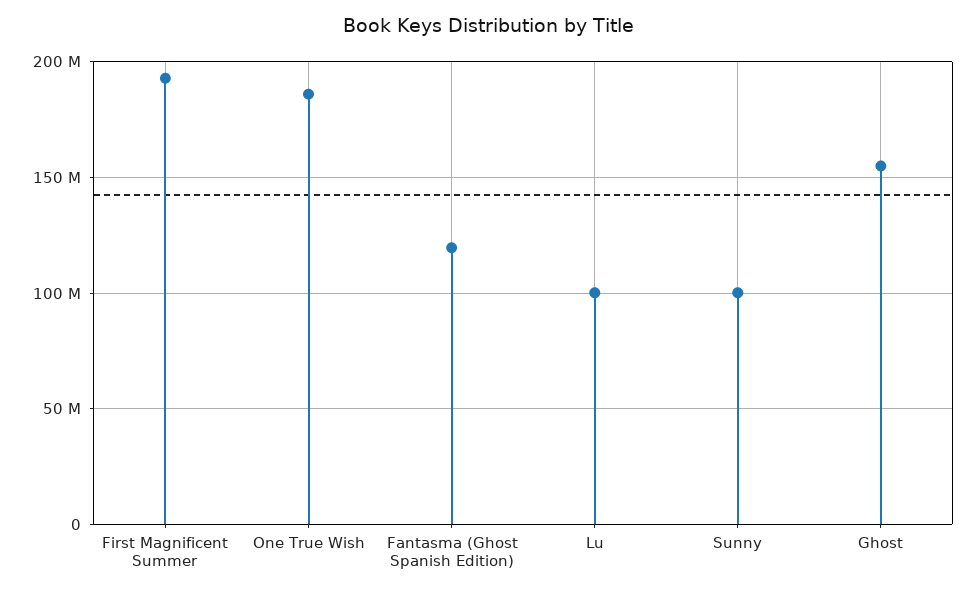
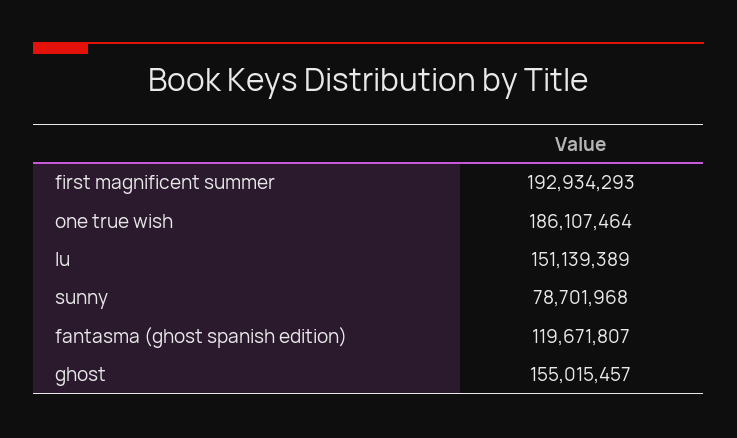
Lu: 100000000 -> 151139389
Sunny: 100000000 -> 78701968

